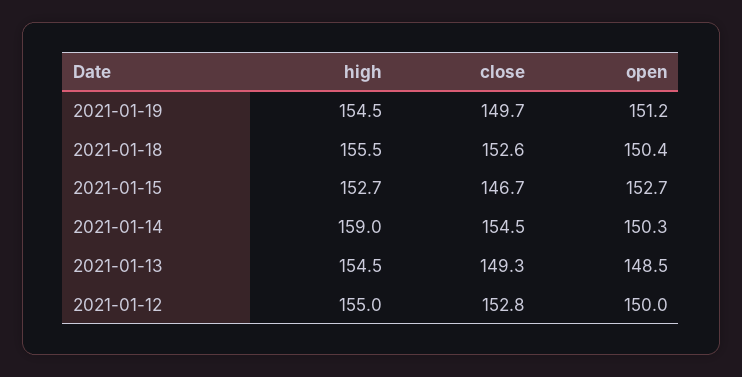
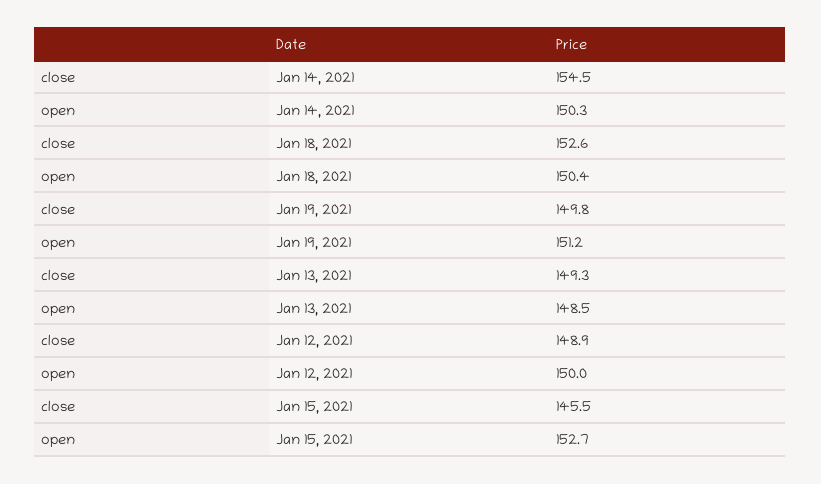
high, 2021-01-19: 154.5 -> none
close, 2021-01-19: 149.7 -> 149.8
high, 2021-01-18: 155.5 -> none
high, 2021-01-15: 152.7 -> none
close, 2021-01-15: 146.7 -> 145.5
high, 2021-01-14: 159 -> none
high, 2021-01-13: 154.5 -> none
high, 2021-01-12: 155 -> none
close, 2021-01-12: 152.8 -> 148.9

